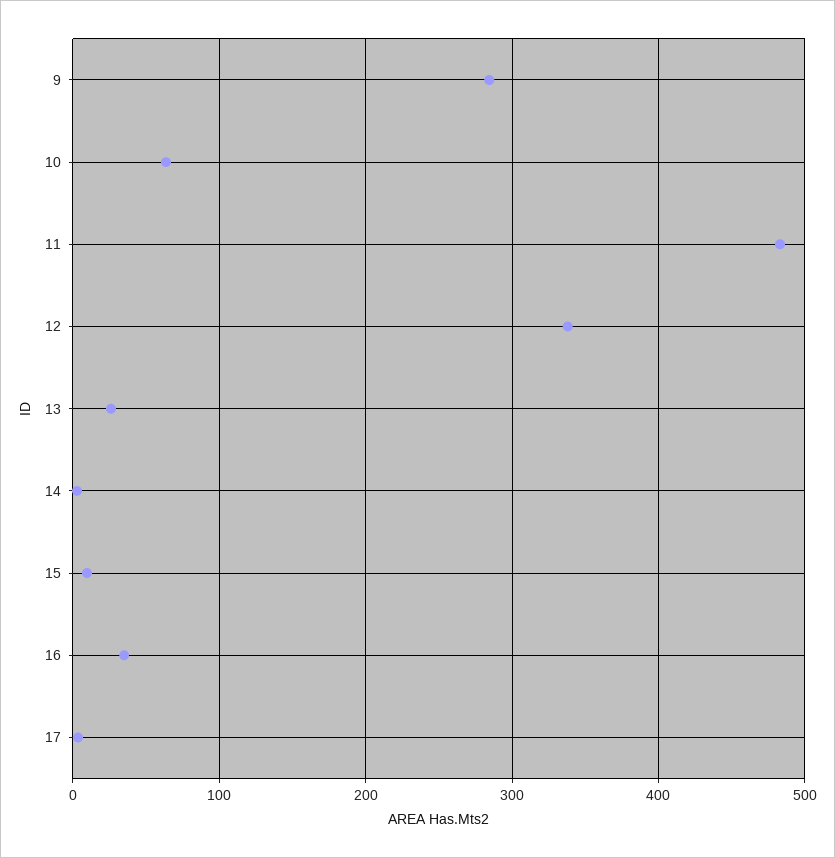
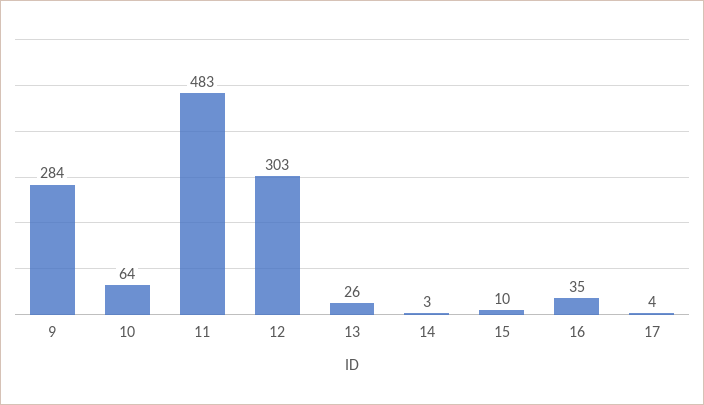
12: 340 -> 303

